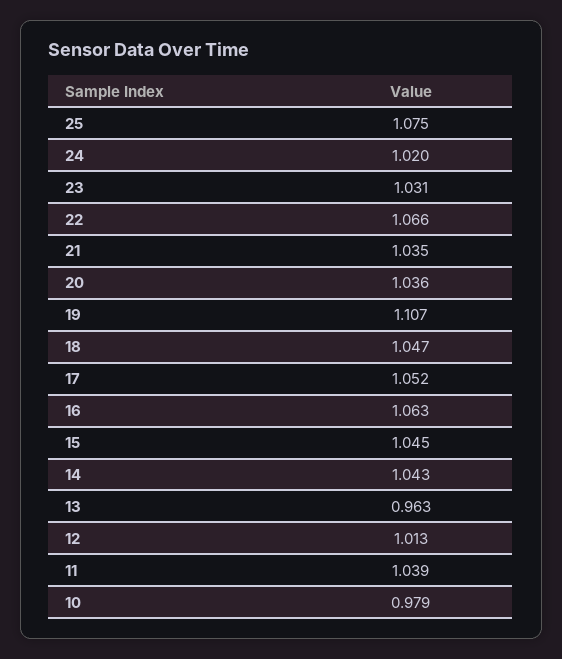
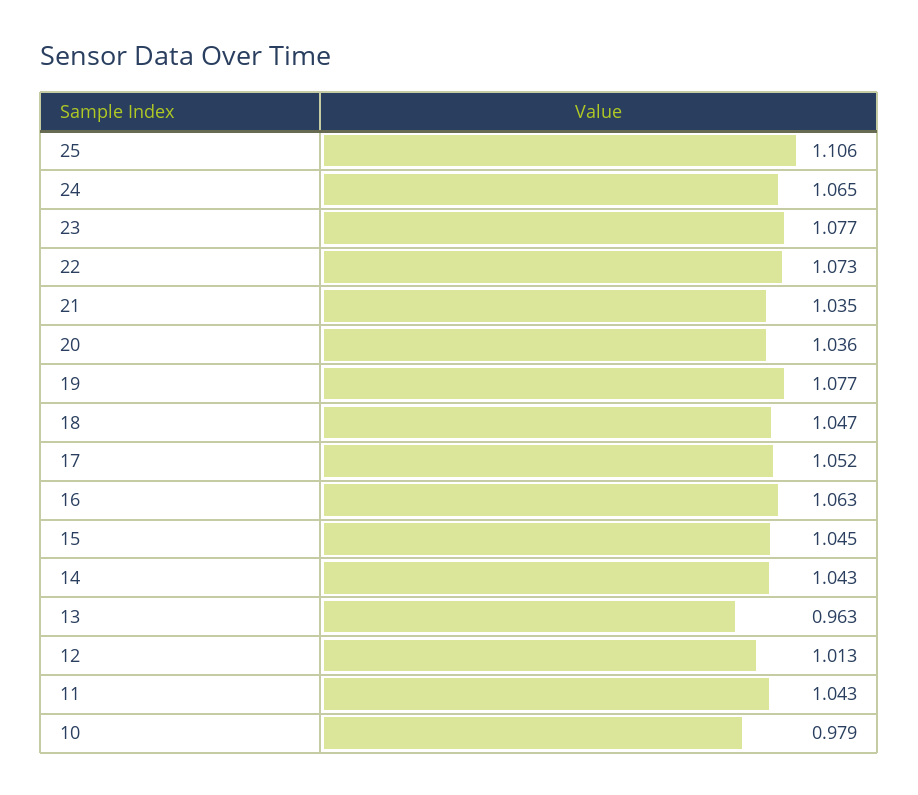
25: 1.075 -> 1.106
24: 1.02 -> 1.065
23: 1.031 -> 1.077
22: 1.066 -> 1.073
19: 1.107 -> 1.077
11: 1.039 -> 1.043

